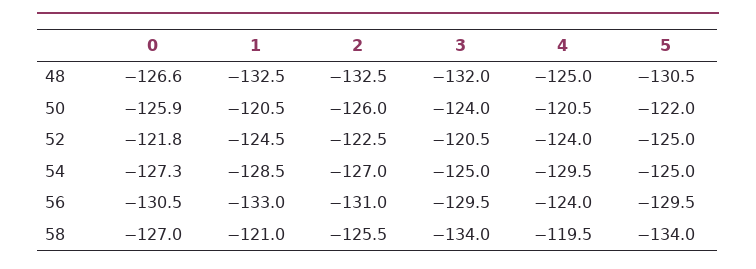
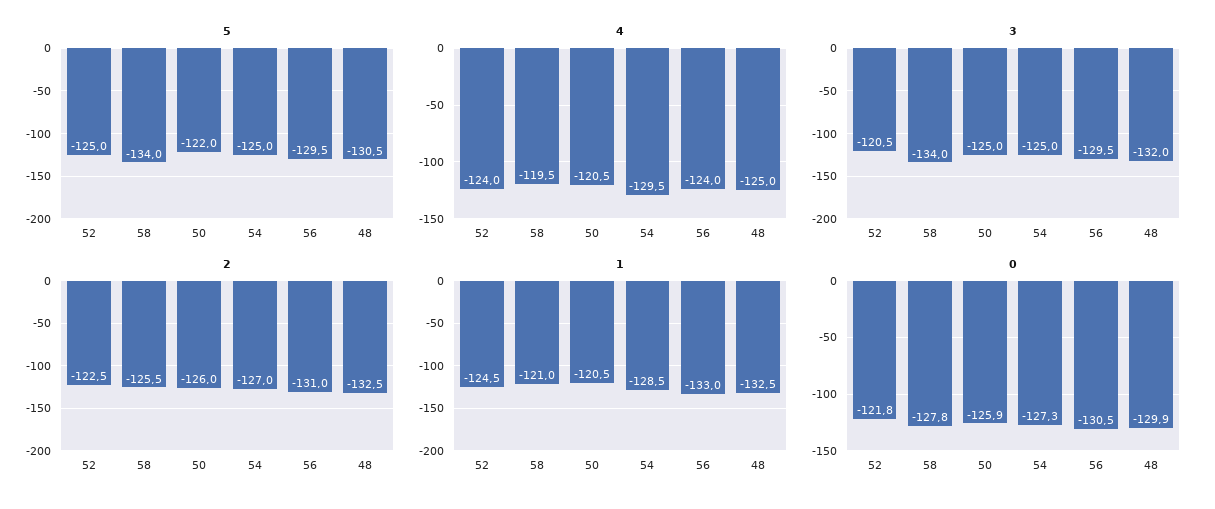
0, 48: -126.6 -> -129.9
3, 50: -124 -> -125
0, 58: -127 -> -127.8

